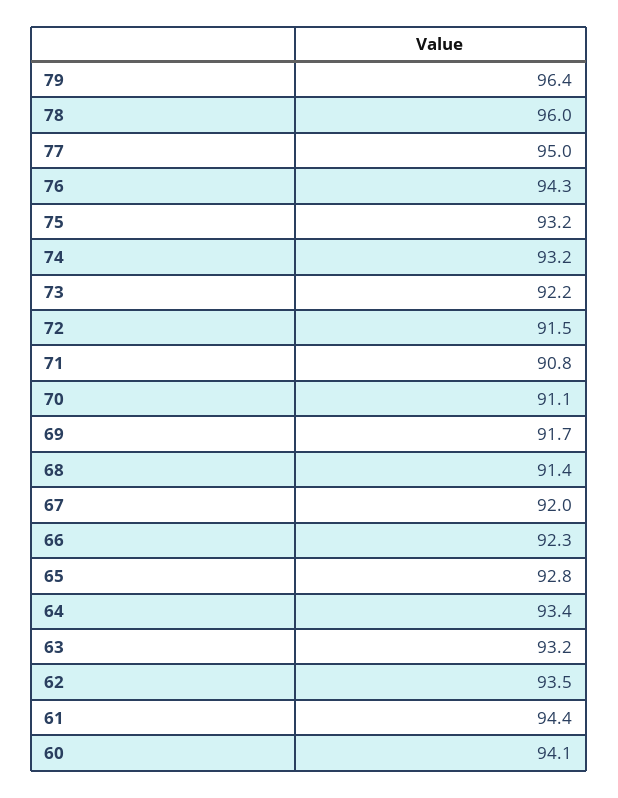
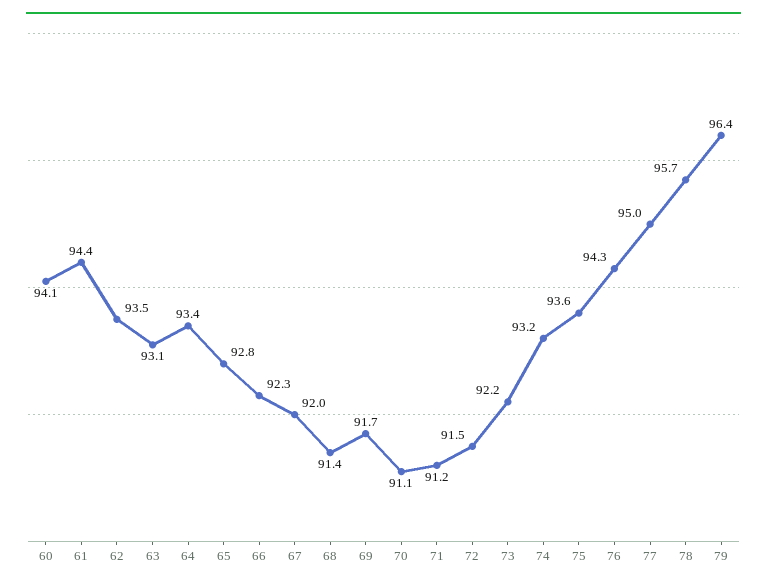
78: 96 -> 95.7
75: 93.2 -> 93.6
71: 90.8 -> 91.2
63: 93.2 -> 93.1

